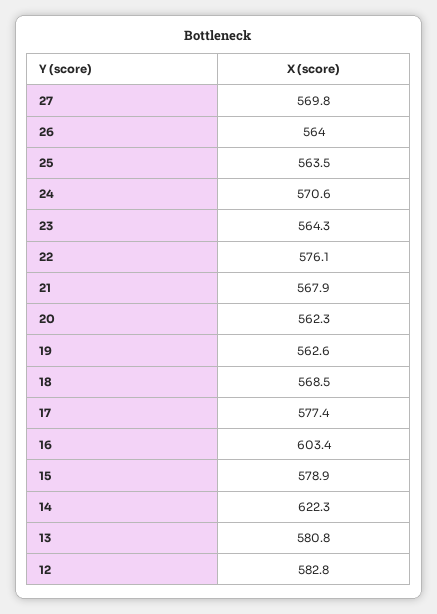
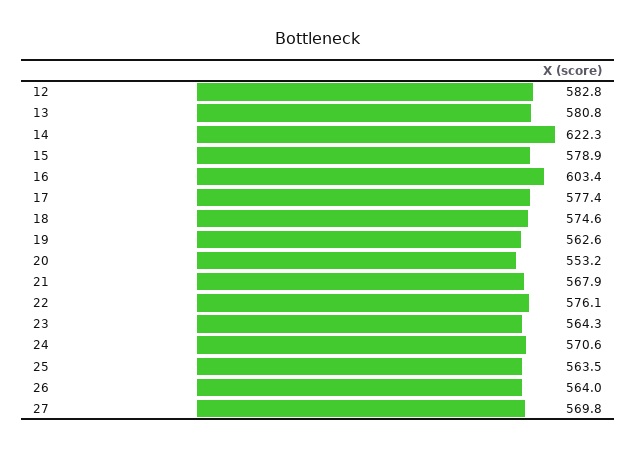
20: 562.3 -> 553.2
18: 568.5 -> 574.6

